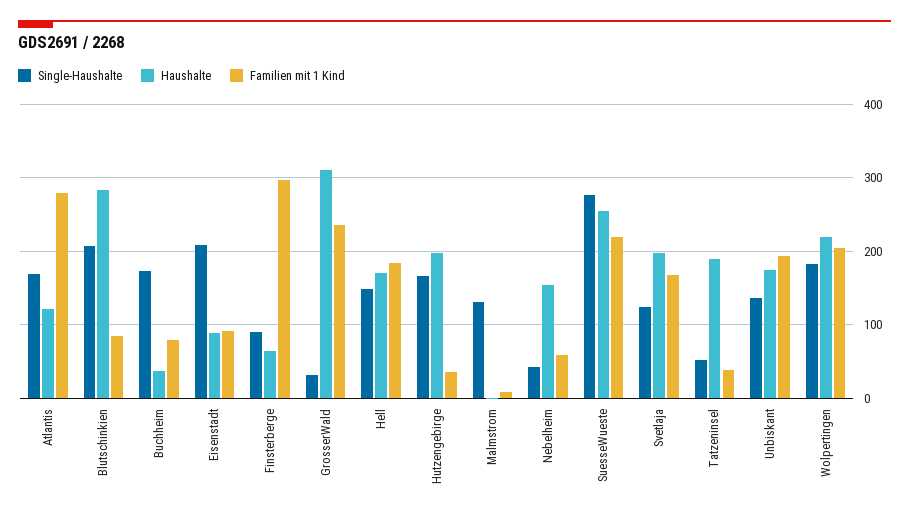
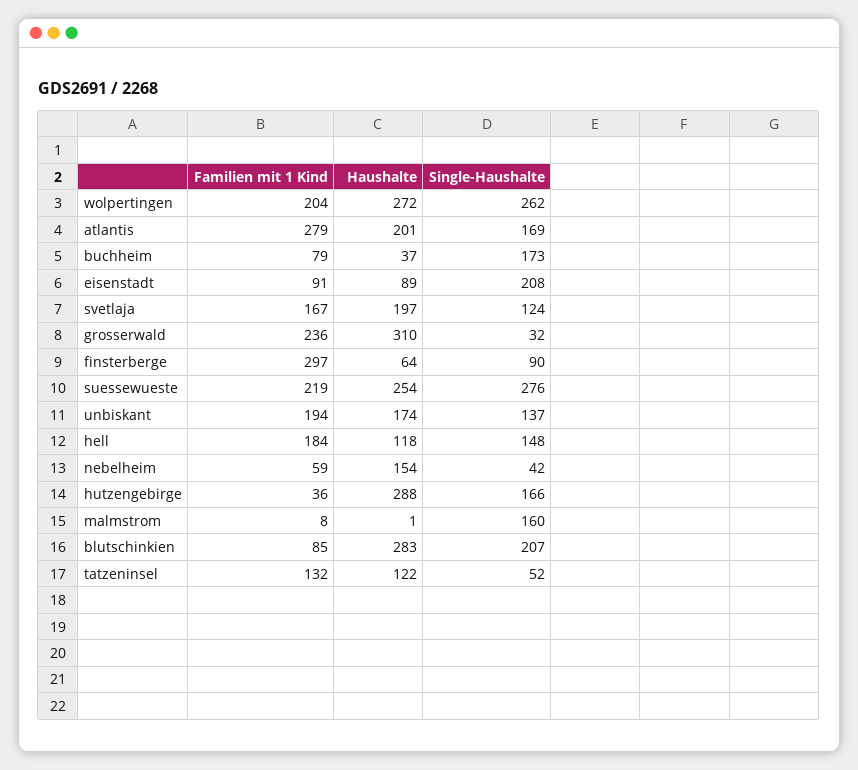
Haushalte, Atlantis: 120 -> 201
Haushalte, Hell: 170 -> 118
Haushalte, Hutzengebirge: 200 -> 288
Single-Haushalte, Malmstrom: 130 -> 160
Haushalte, Tatzeninsel: 190 -> 122
Familien mit 1 Kind, Tatzeninsel: 40 -> 132
Single-Haushalte, Wolpertingen: 180 -> 262
Haushalte, Wolpertingen: 220 -> 272

